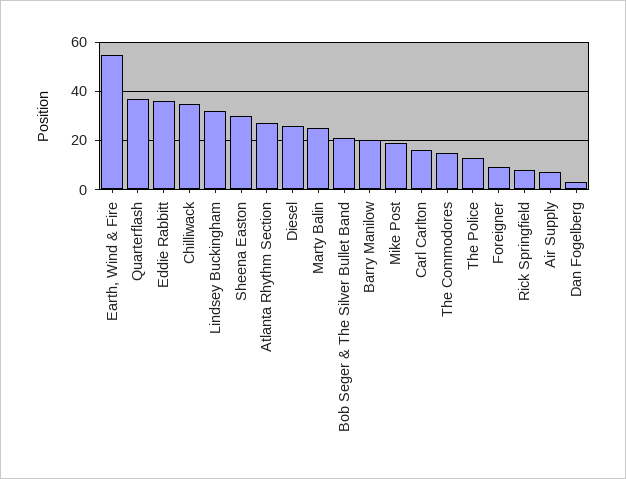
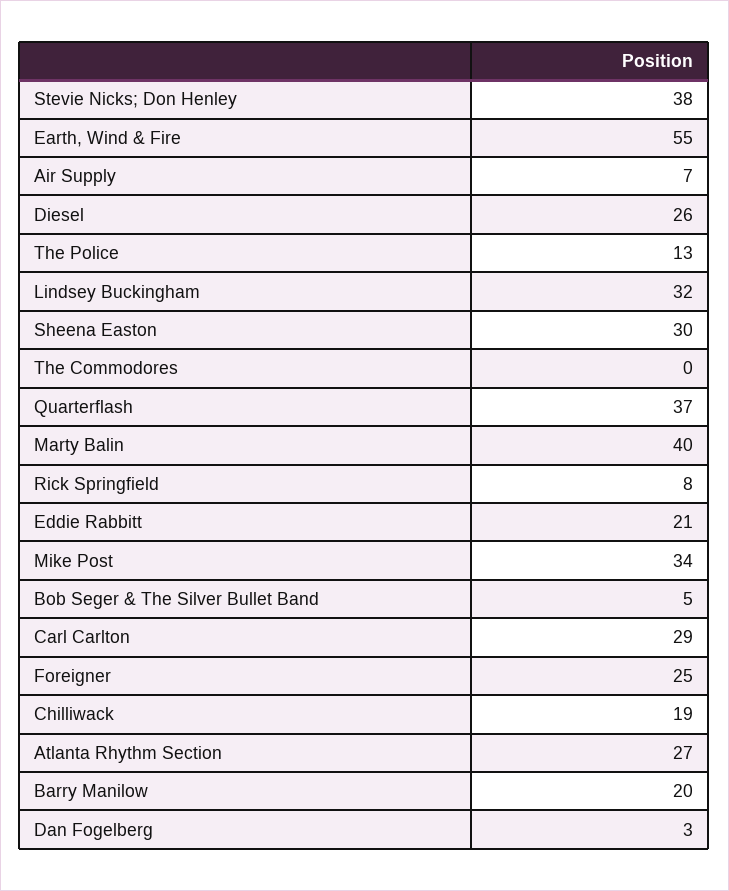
Eddie Rabbitt: 35 -> 21
Chilliwack: 35 -> 19
Marty Balin: 25 -> 40
Bob Seger & The Silver Bullet Band: 20 -> 5
Mike Post: 20 -> 34
Carl Carlton: 15 -> 29
The Commodores: 15 -> 0
Foreigner: 10 -> 25
Stevie Nicks; Don Henley: none -> 38

